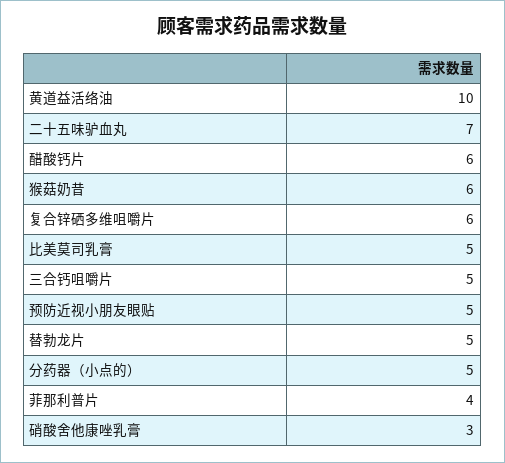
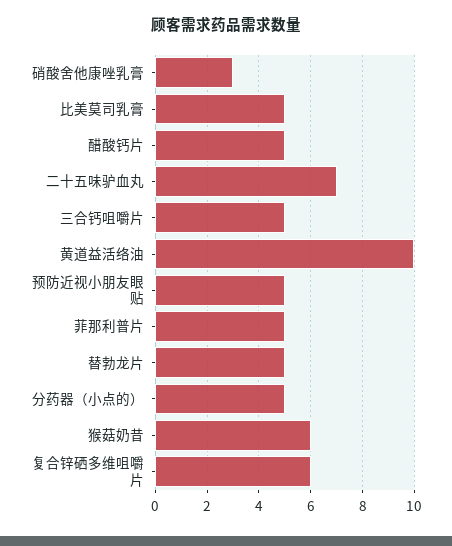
醋酸钙片: 6 -> 5
菲那利普片: 4 -> 5

